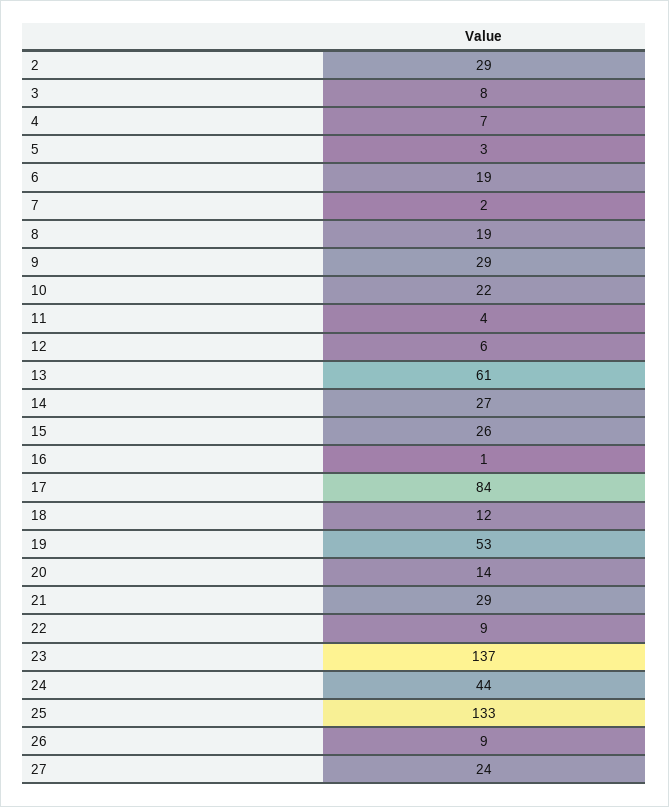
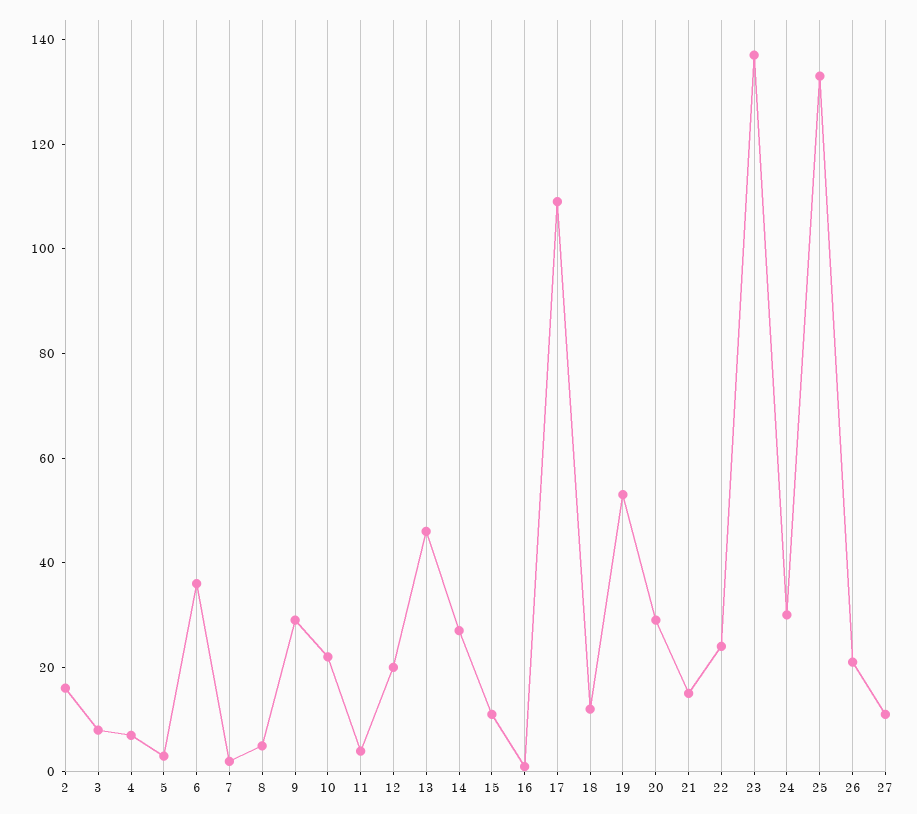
2: 29 -> 15
6: 19 -> 35
8: 19 -> 5
12: 6 -> 20
13: 61 -> 45
15: 26 -> 10
17: 84 -> 110
20: 14 -> 30
21: 29 -> 15
22: 9 -> 25
24: 44 -> 30
26: 9 -> 20
27: 24 -> 10

